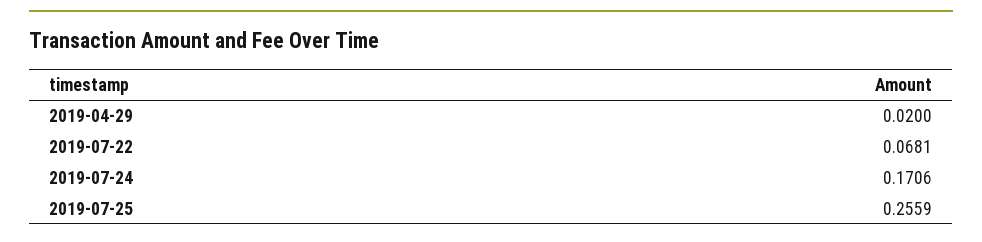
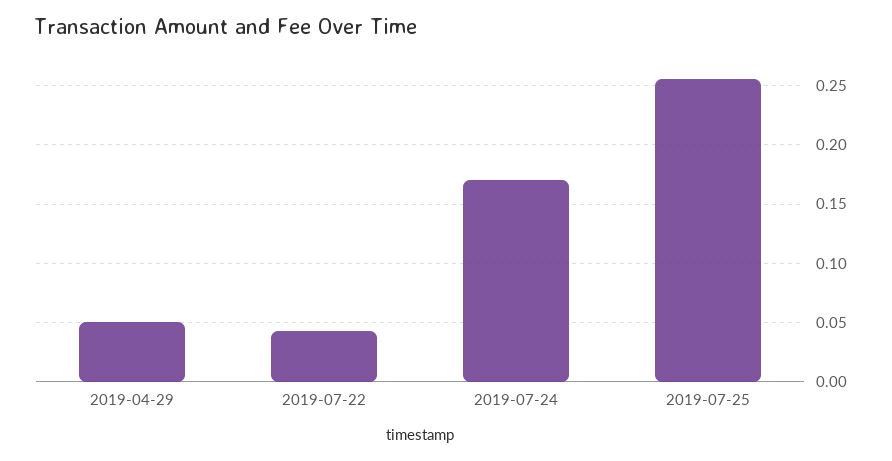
2019-04-29: 0.02 -> 0.05
2019-07-22: 0.0681 -> 0.04

